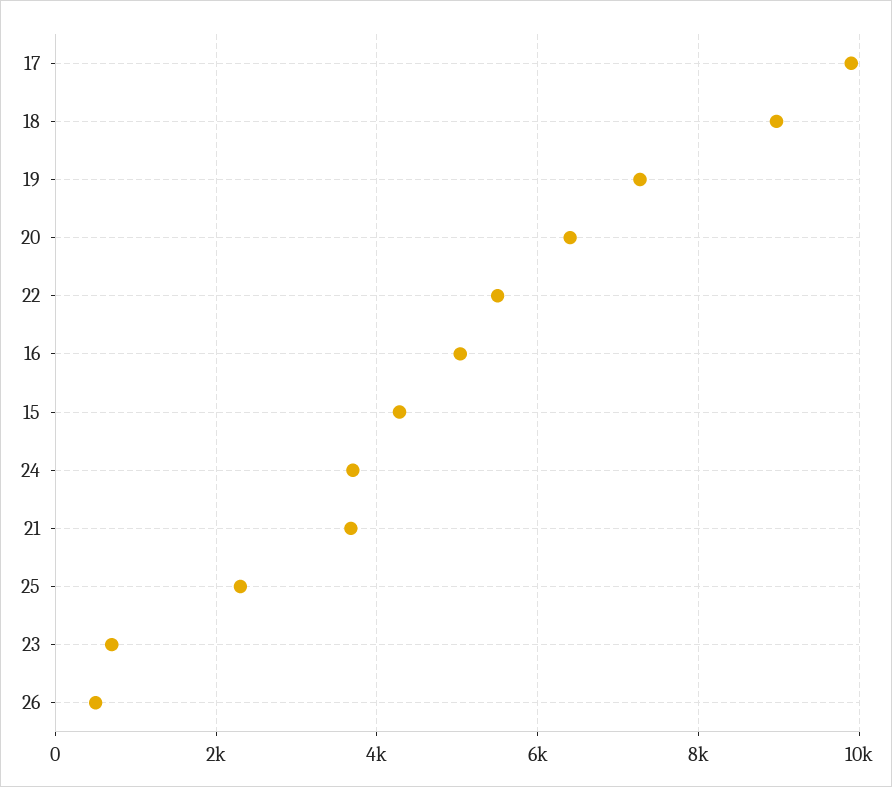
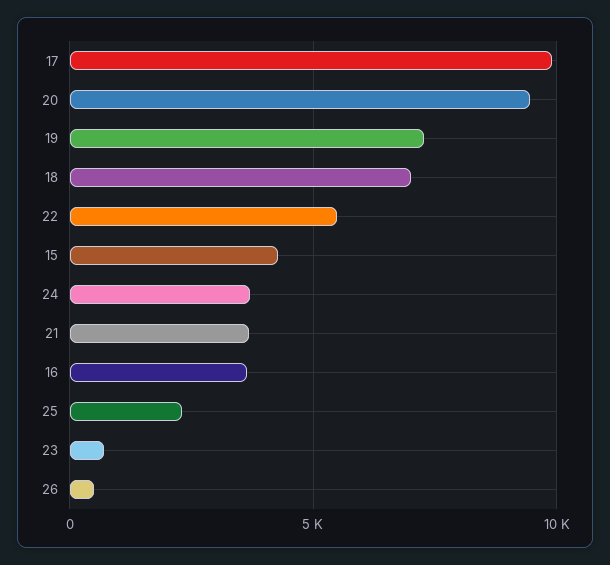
18: 9000 -> 7000
20: 6400 -> 9500
16: 5000 -> 3500

